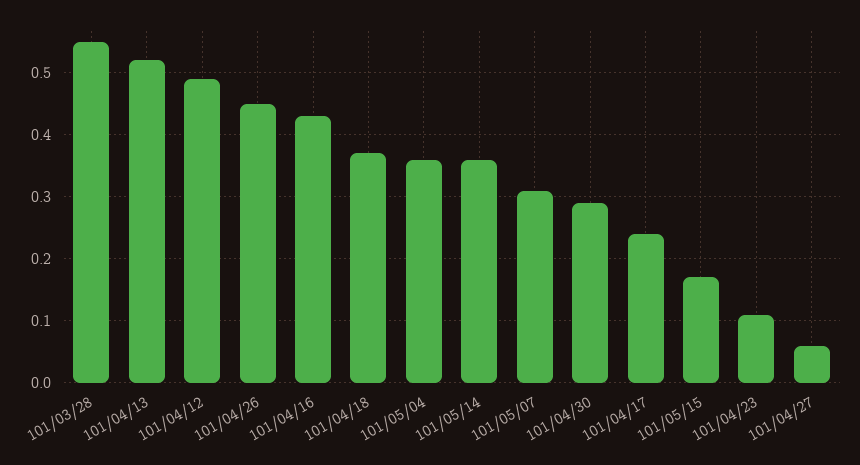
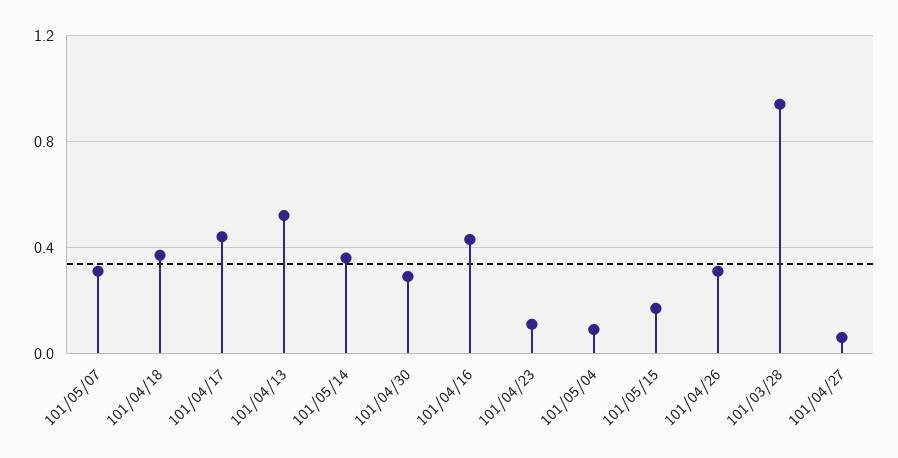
101/03/28: 0.55 -> 0.95
101/04/12: 0.49 -> none
101/04/26: 0.45 -> 0.3
101/05/04: 0.36 -> 0.1
101/04/17: 0.24 -> 0.45

